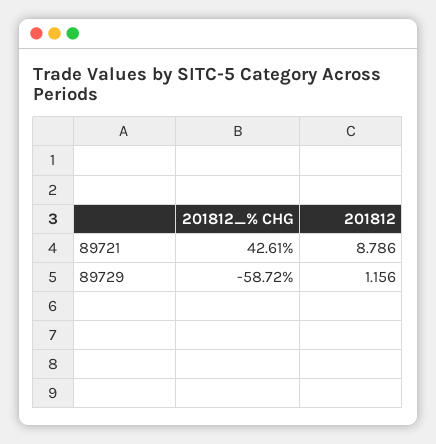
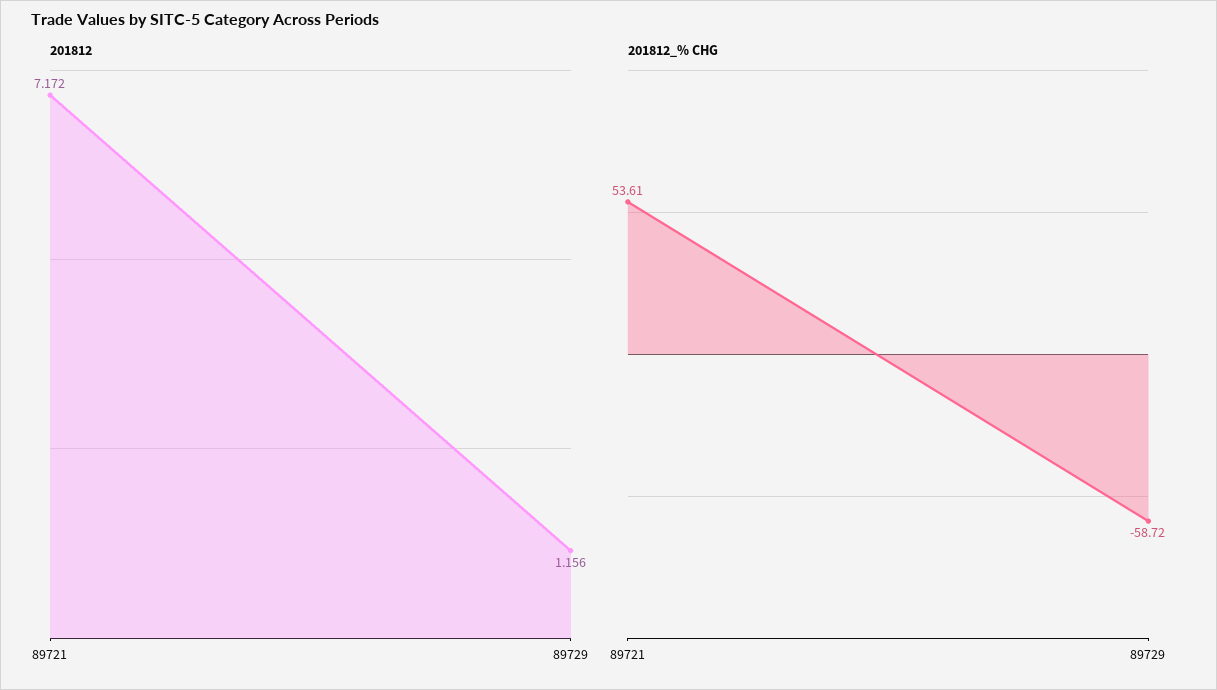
201812_% CHG, 89721: 42.61 -> 53.61
201812, 89721: 8.786 -> 7.172

